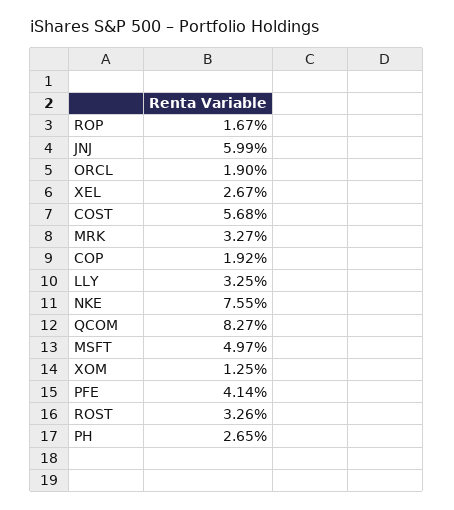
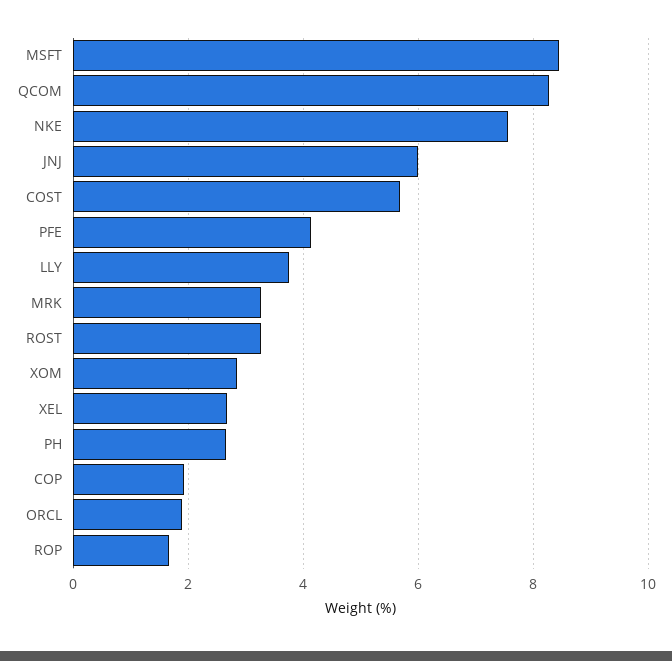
LLY: 3.25 -> 3.8
MSFT: 4.97 -> 8.4
XOM: 1.25 -> 2.8

